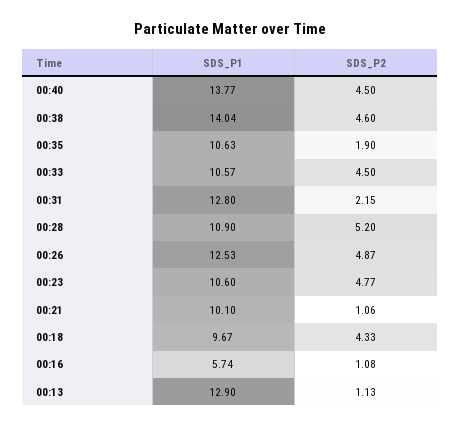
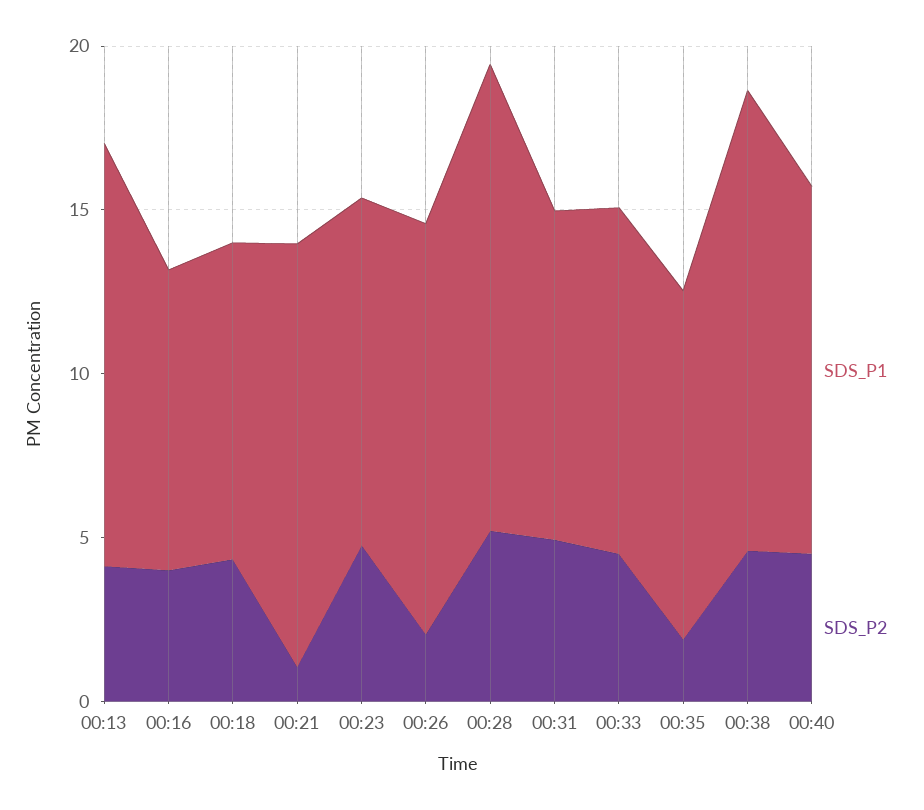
SDS_P1, 00:40: 13.77 -> 11
SDS_P1, 00:31: 12.8 -> 10
SDS_P2, 00:31: 2.15 -> 5
SDS_P1, 00:28: 10.9 -> 14
SDS_P2, 00:26: 4.87 -> 2
SDS_P1, 00:21: 10.1 -> 13
SDS_P1, 00:16: 5.74 -> 9
SDS_P2, 00:16: 1.08 -> 4
SDS_P2, 00:13: 1.13 -> 4

